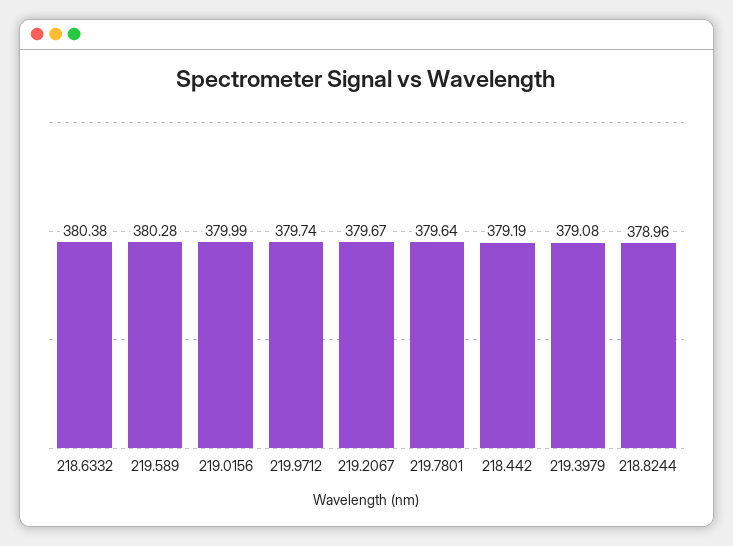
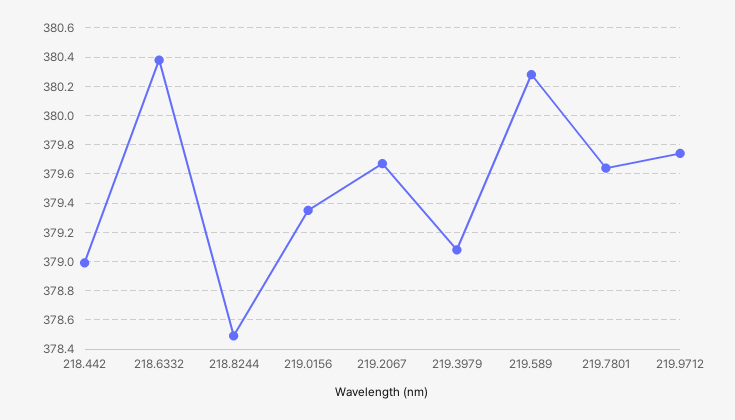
219.0156: 379.99 -> 379.35
218.442: 379.19 -> 379
218.8244: 378.96 -> 378.5

